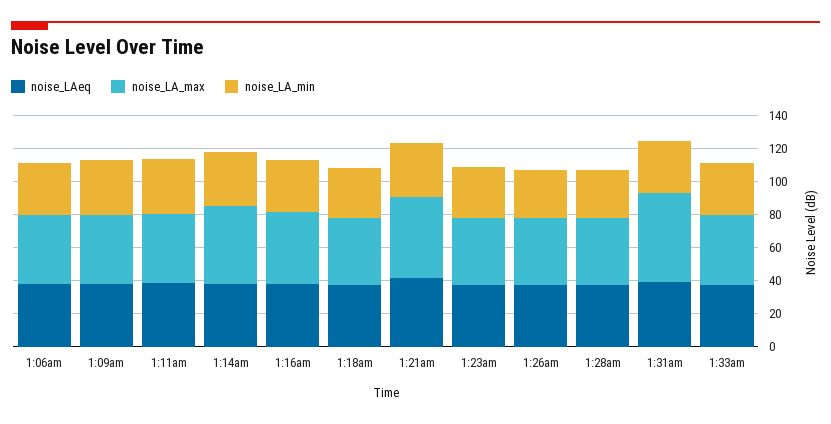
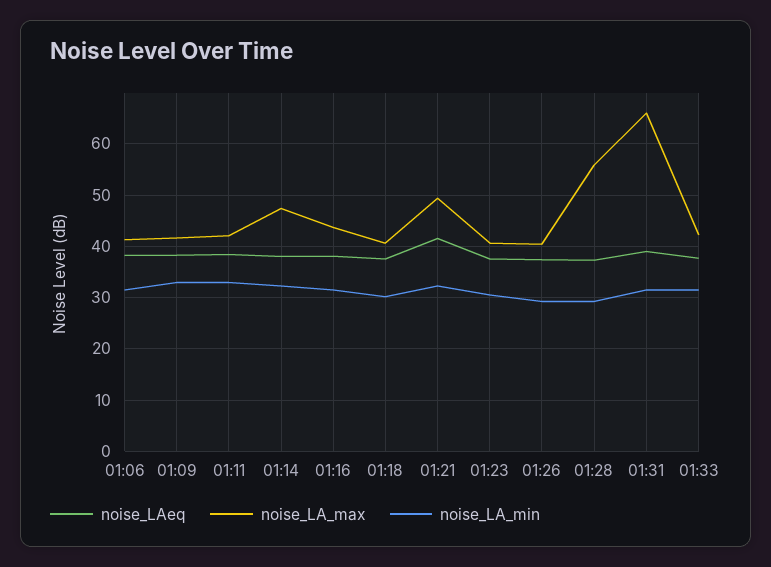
noise_LA_max, 1:28am: 40 -> 56
noise_LA_max, 1:31am: 55 -> 66

